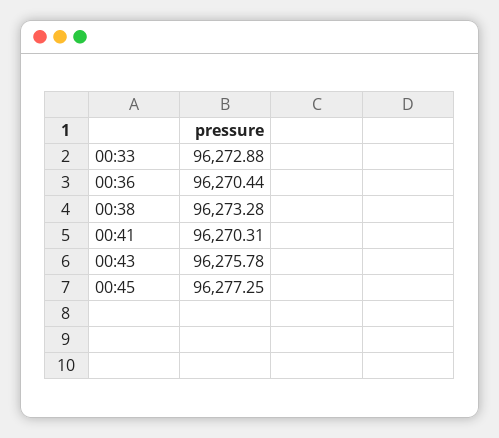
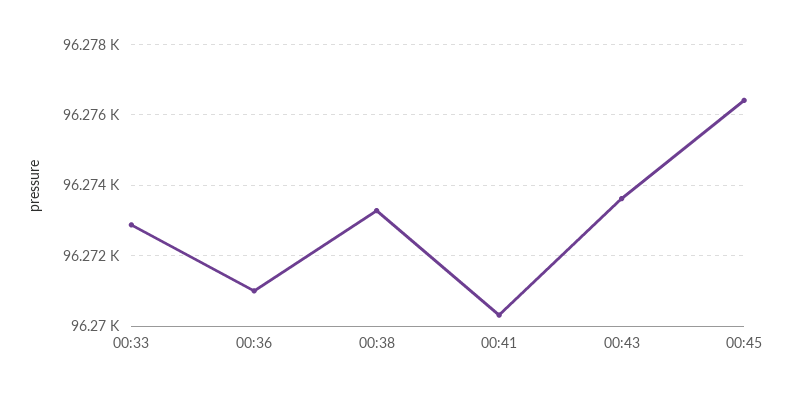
00:36: 96270.44 -> 96271
00:43: 96275.78 -> 96273.6
00:45: 96277.25 -> 96276.4

